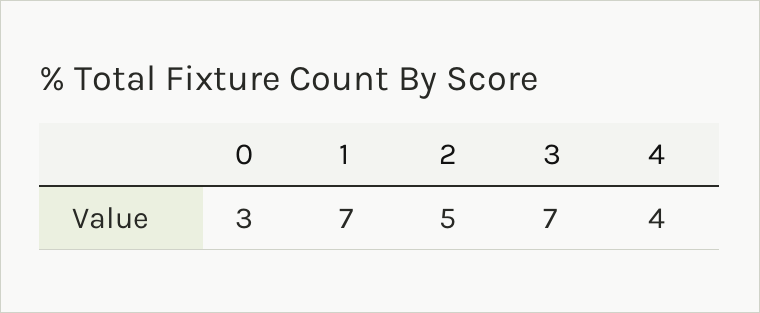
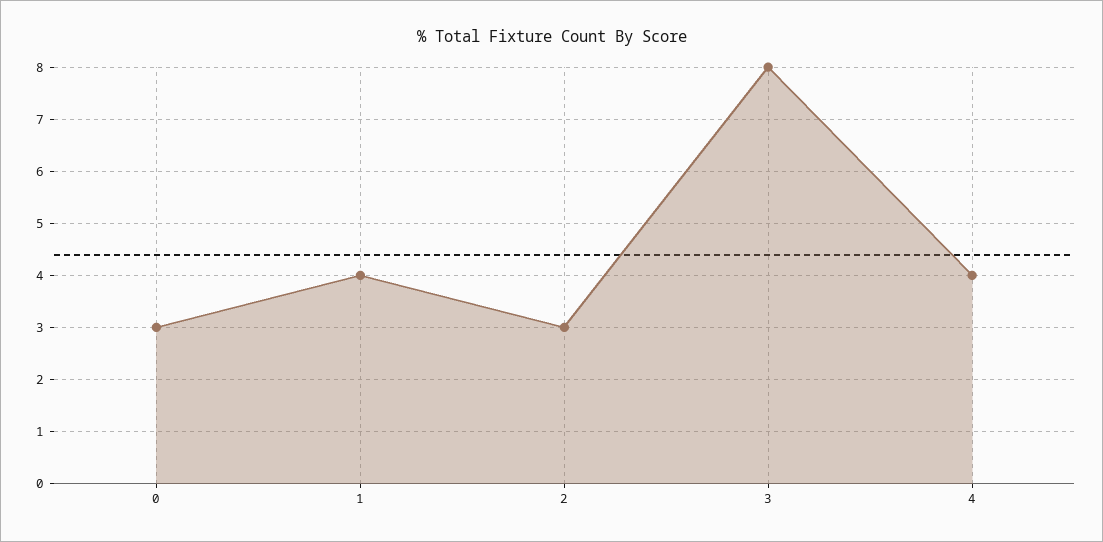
1: 7 -> 4
2: 5 -> 3
3: 7 -> 8

